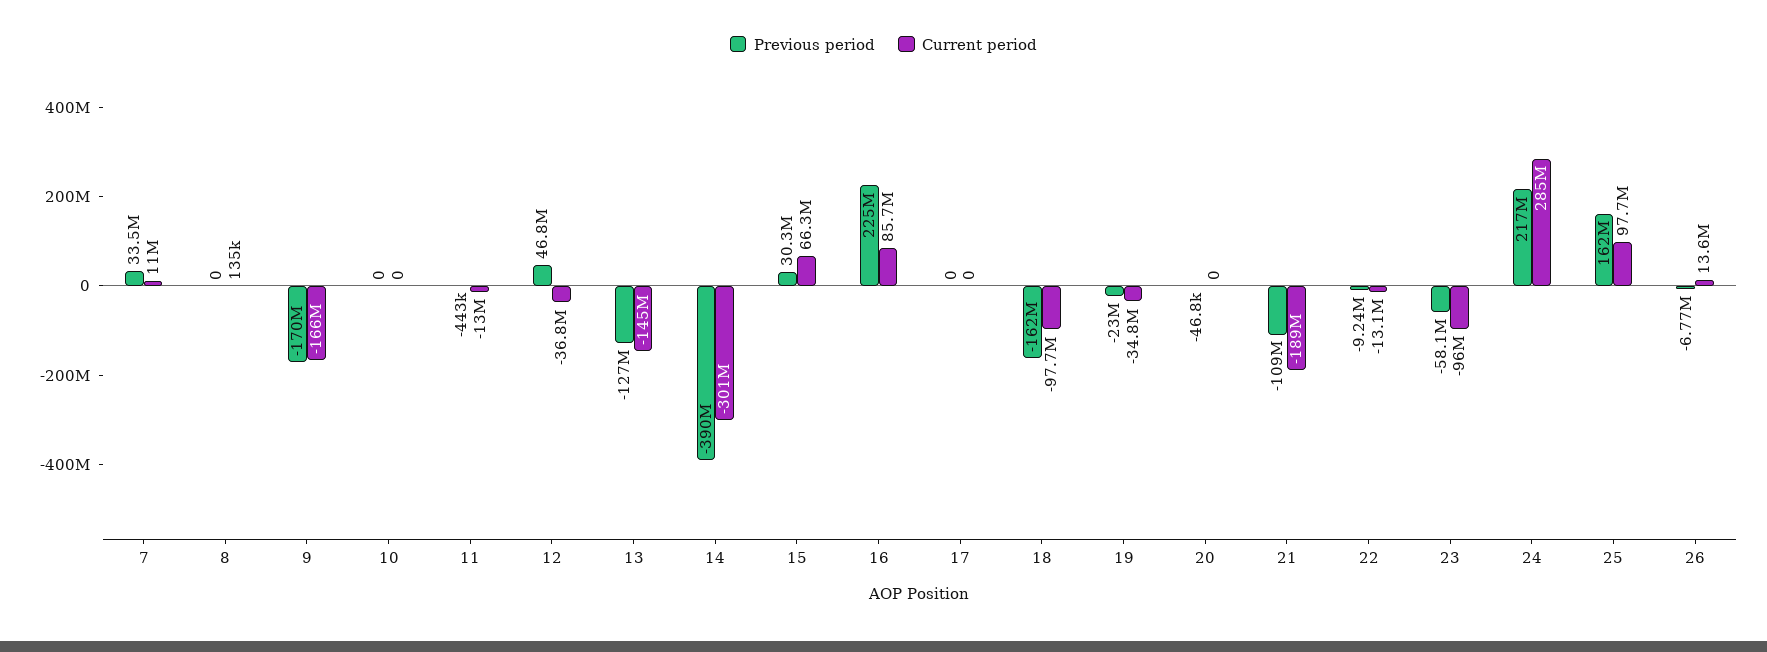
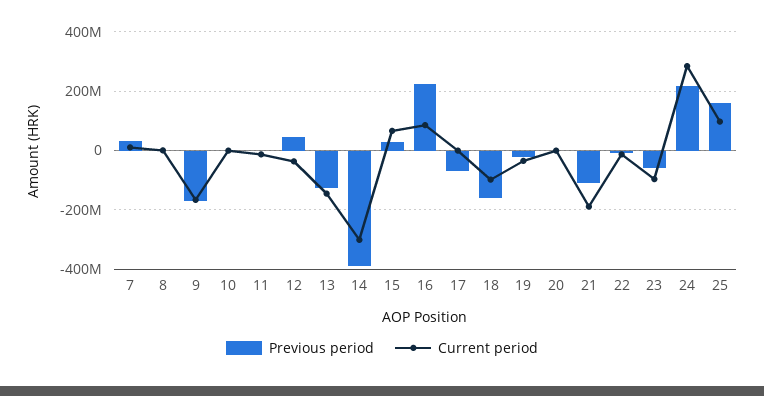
Previous period, 17: 0 -> -75000000
Previous period, 26: -6770000 -> none
Current period, 26: 13600000 -> none

